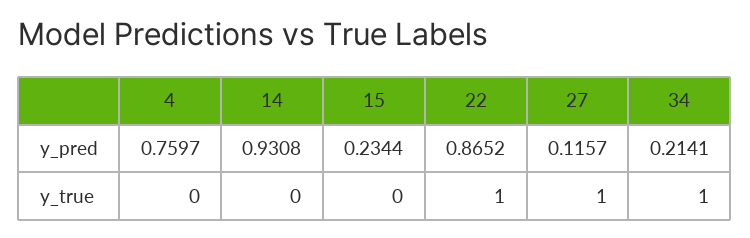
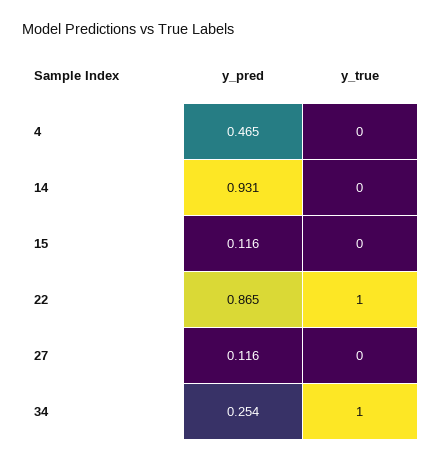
4, y_pred: 0.7597 -> 0.465
15, y_pred: 0.2344 -> 0.116
34, y_pred: 0.2141 -> 0.254
27, y_true: 1 -> 0

